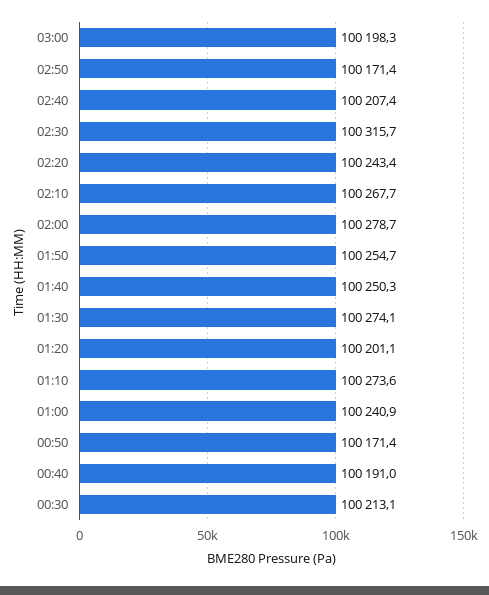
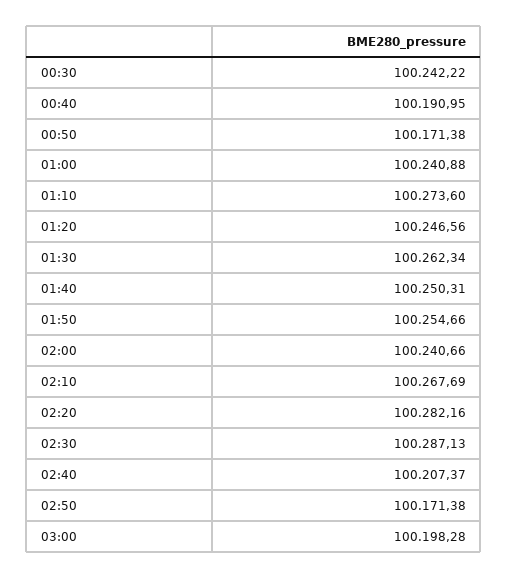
02:30: 100315.7 -> 100287.13
02:20: 100243.4 -> 100282.16
02:00: 100278.7 -> 100240.66
01:30: 100274.1 -> 100262.34
01:20: 100201.1 -> 100246.56
00:30: 100213.1 -> 100242.22

